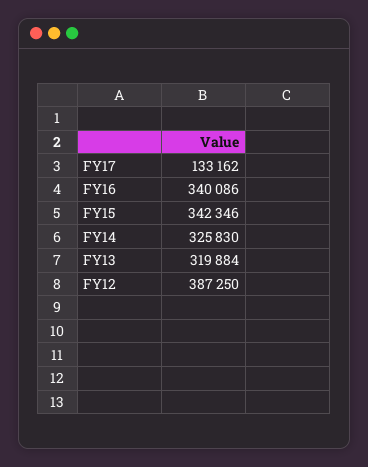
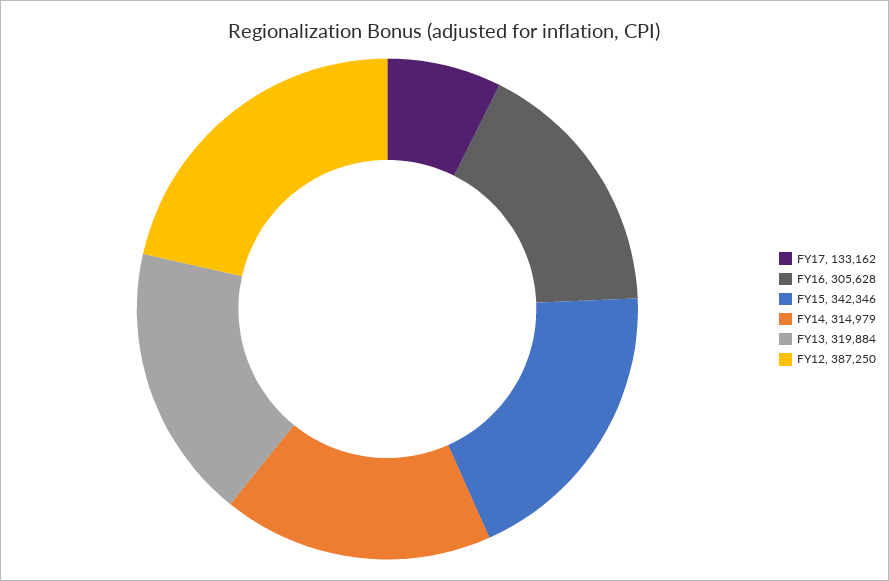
FY16: 340086 -> 305628
FY14: 325830 -> 314979

